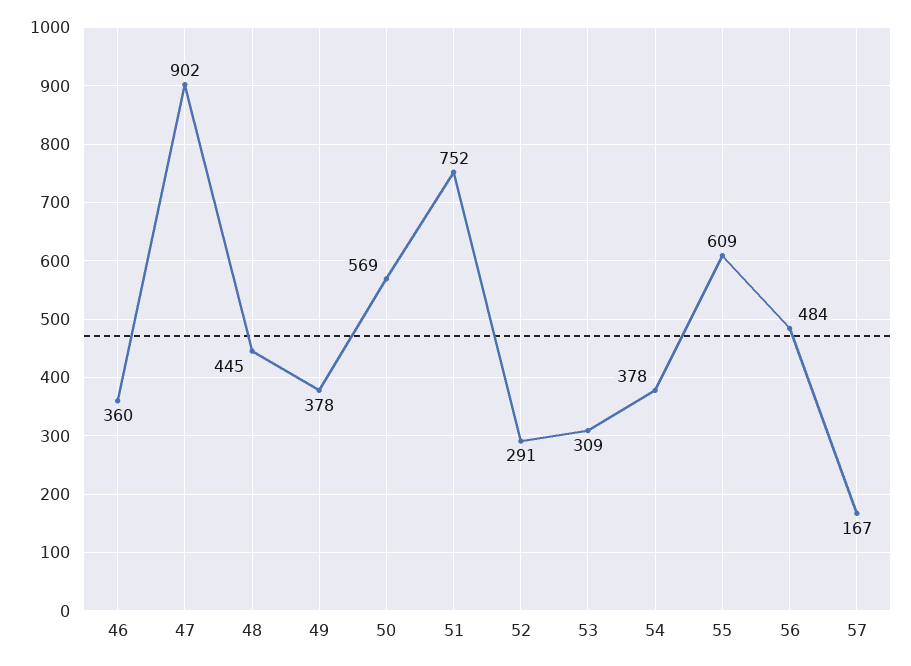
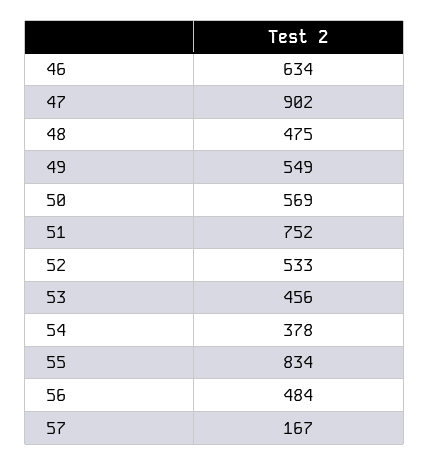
46: 360 -> 634
48: 445 -> 475
49: 378 -> 549
52: 291 -> 533
53: 309 -> 456
55: 609 -> 834

